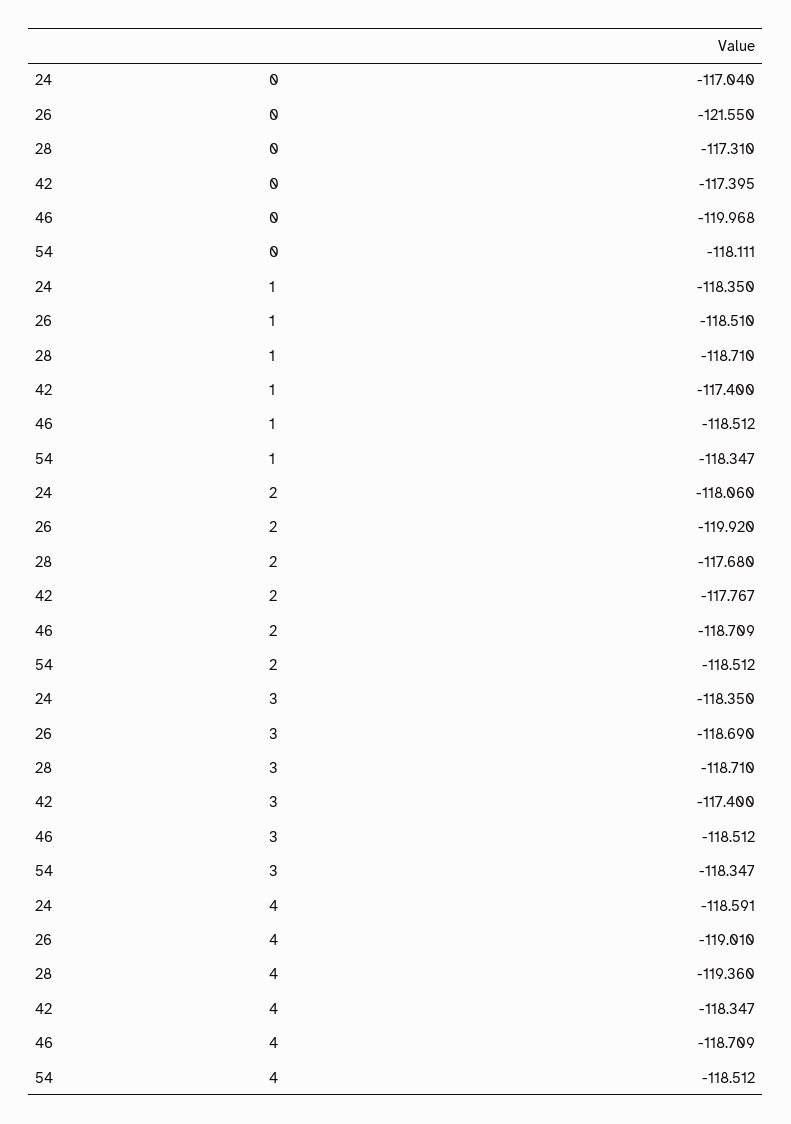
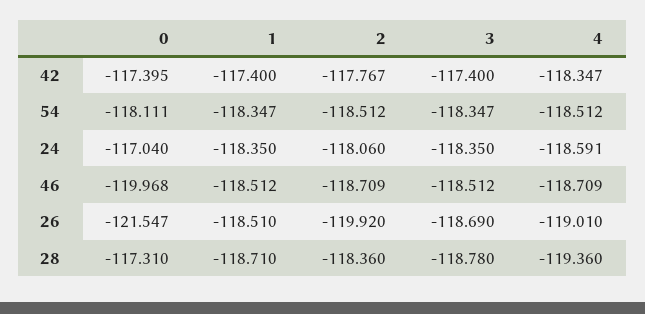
26, 0: -121.55 -> -121.547
28, 2: -117.68 -> -118.36
28, 3: -118.71 -> -118.78

